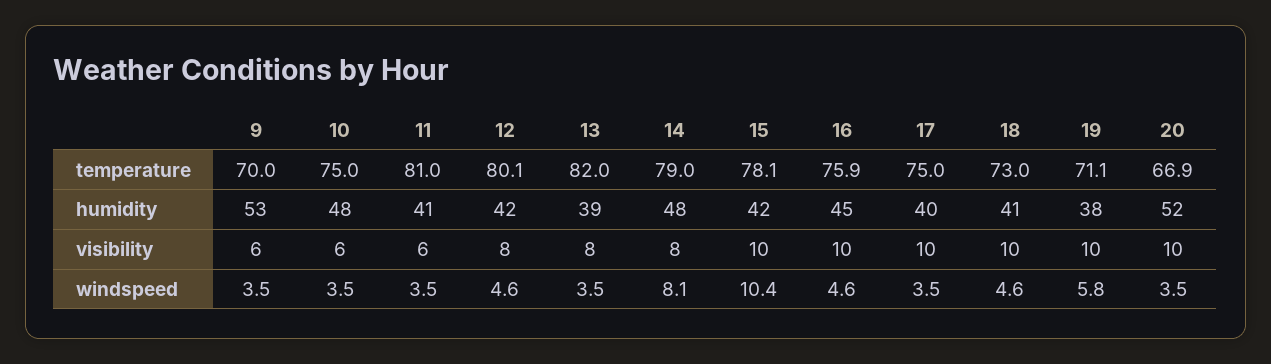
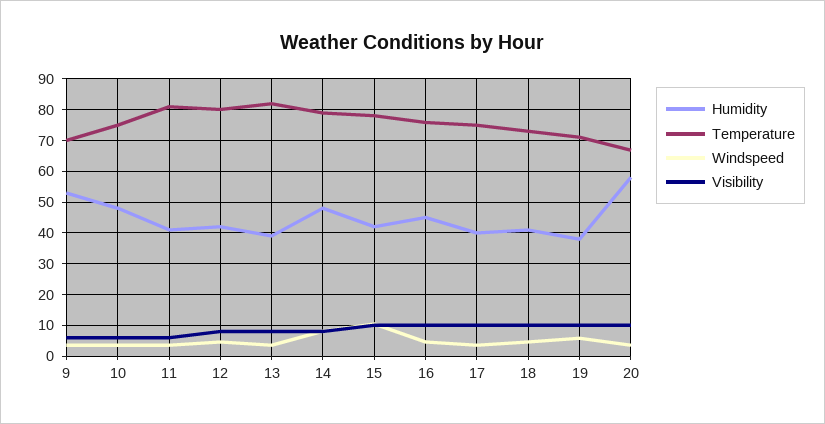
humidity, 20: 52 -> 58

